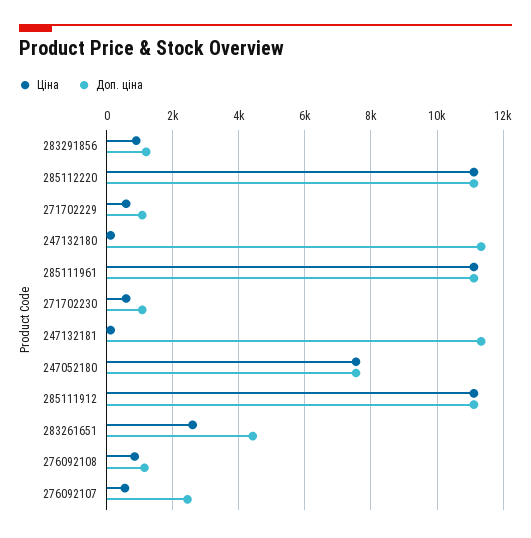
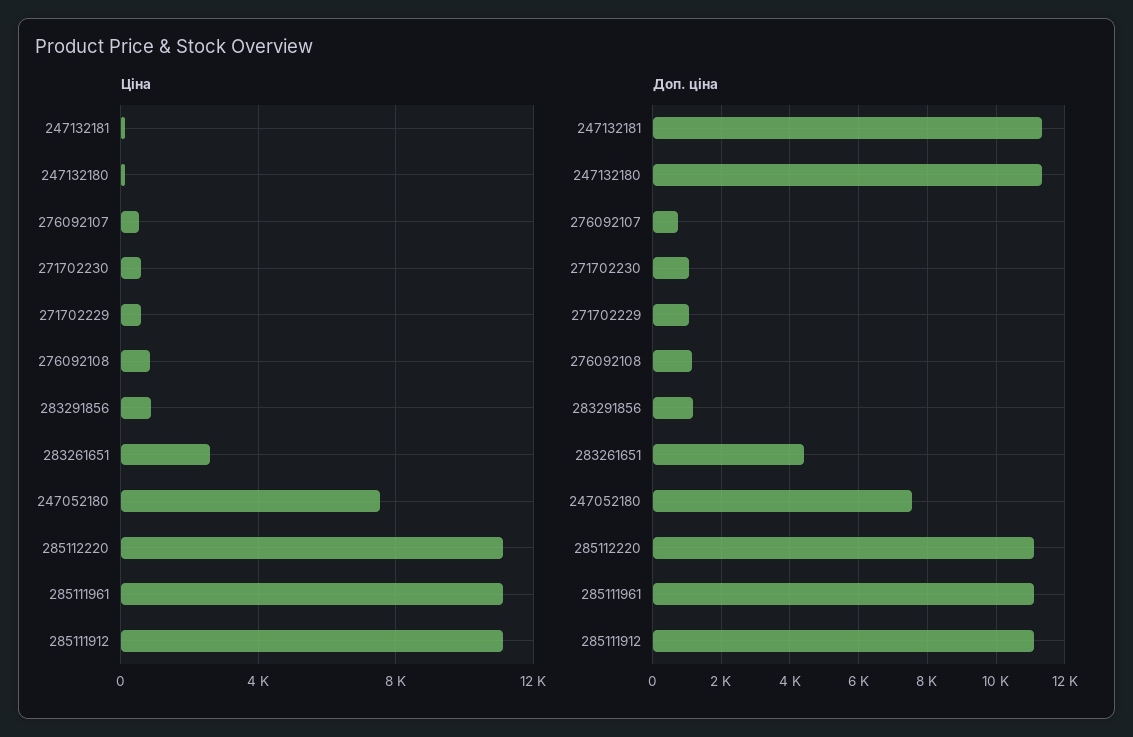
Доп. ціна, 276092107: 2400 -> 800

